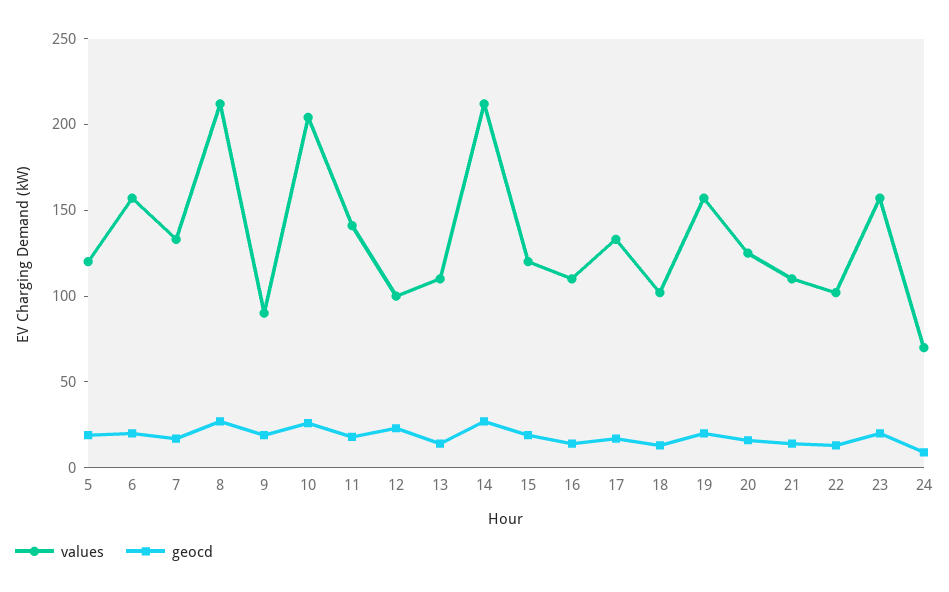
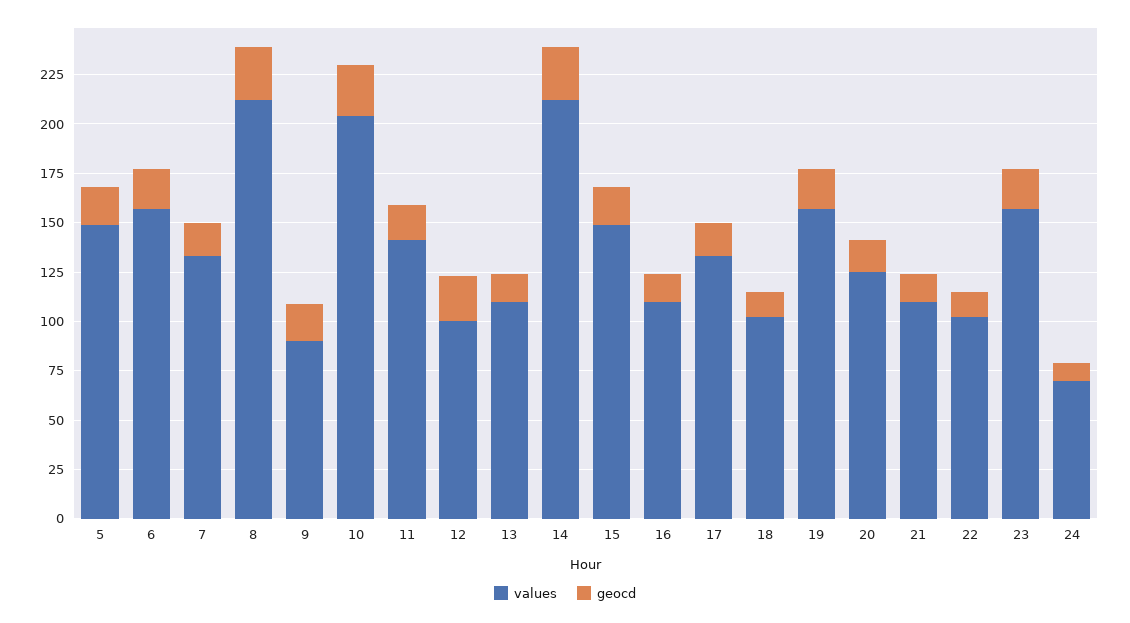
values, 5: 120 -> 150
values, 15: 120 -> 150

